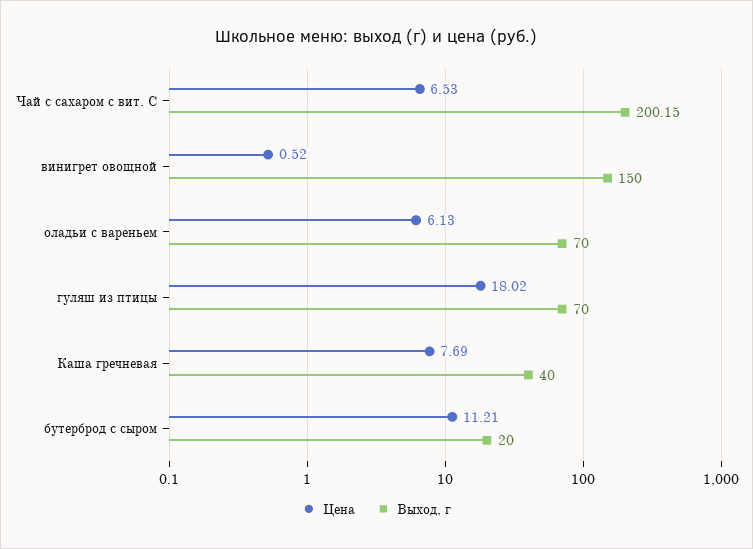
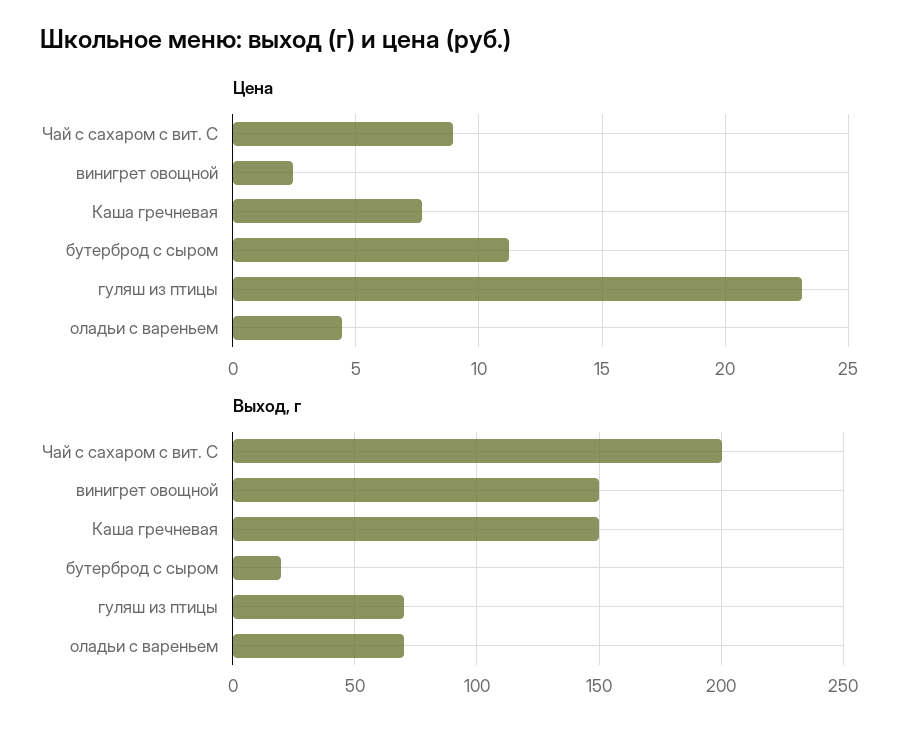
Цена, Чай с сахаром с вит. С: 6.53 -> 9
Цена, винигрет овощной: 0.52 -> 2.5
Цена, оладьи с вареньем: 6.13 -> 4.5
Цена, гуляш из птицы: 18.02 -> 23
Выход, г, Каша гречневая: 40 -> 150

